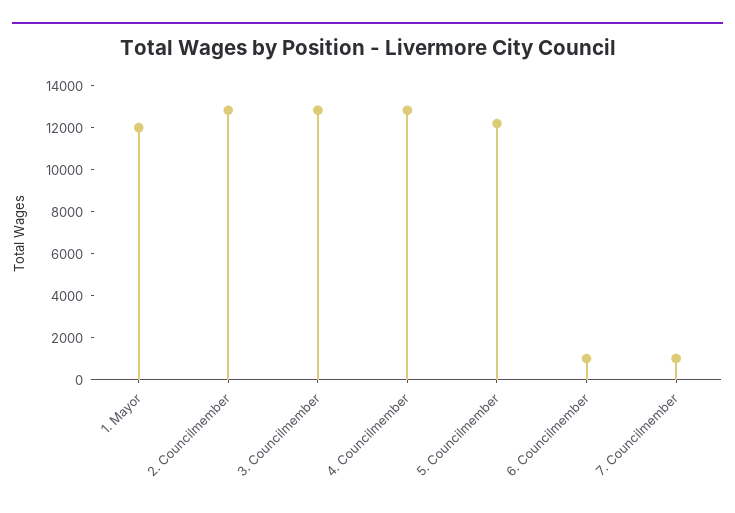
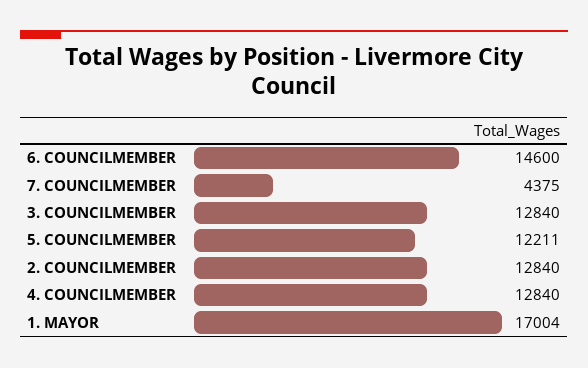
1. Mayor: 12000 -> 17004
6. Councilmember: 1000 -> 14600
7. Councilmember: 1000 -> 4375

